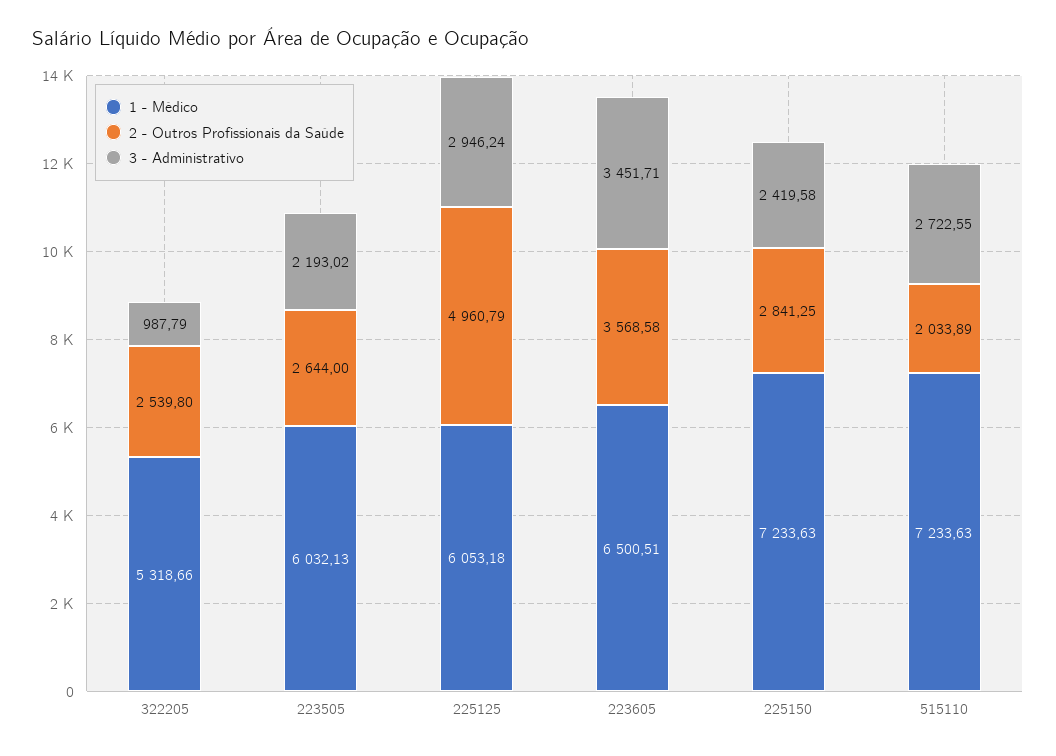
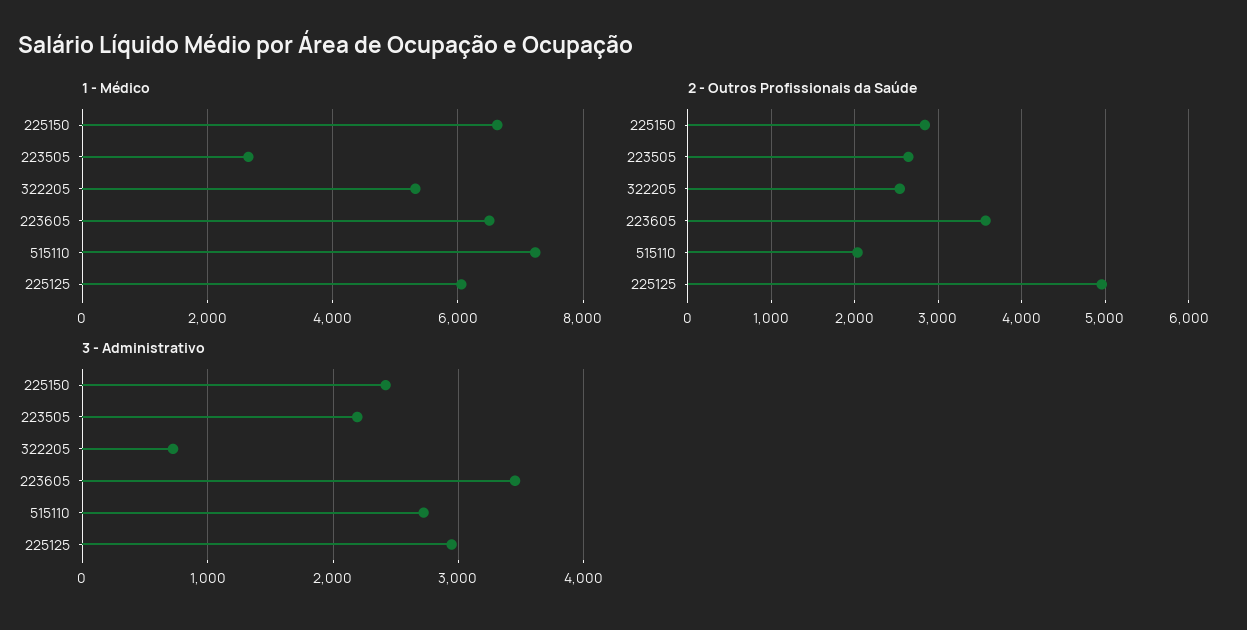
3 - Administrativo, 322205: 987.79 -> 700
1 - Médico, 223505: 6032.13 -> 2600
1 - Médico, 225150: 7233.63 -> 6600

